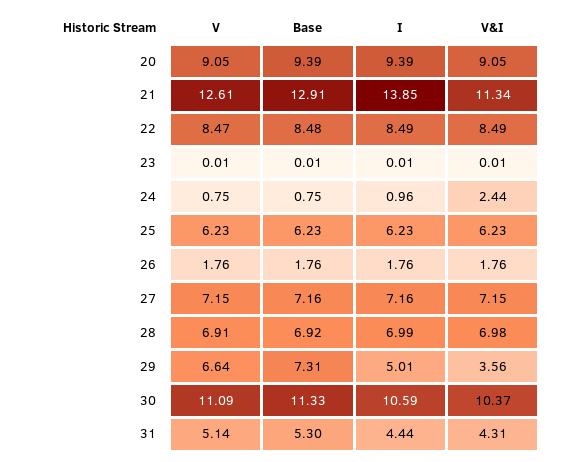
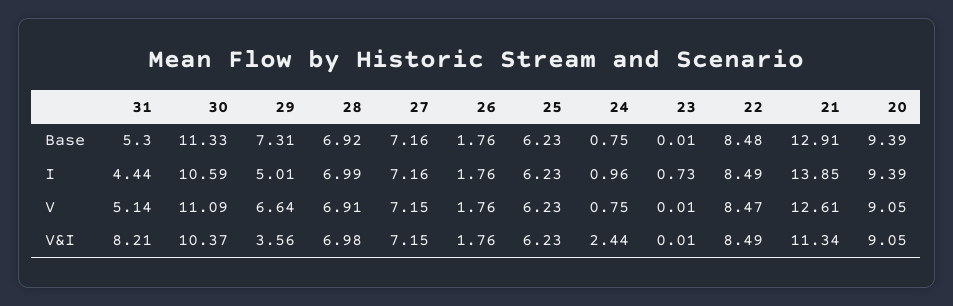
I, 23: 0.01 -> 0.73
V&I, 31: 4.31 -> 8.21

